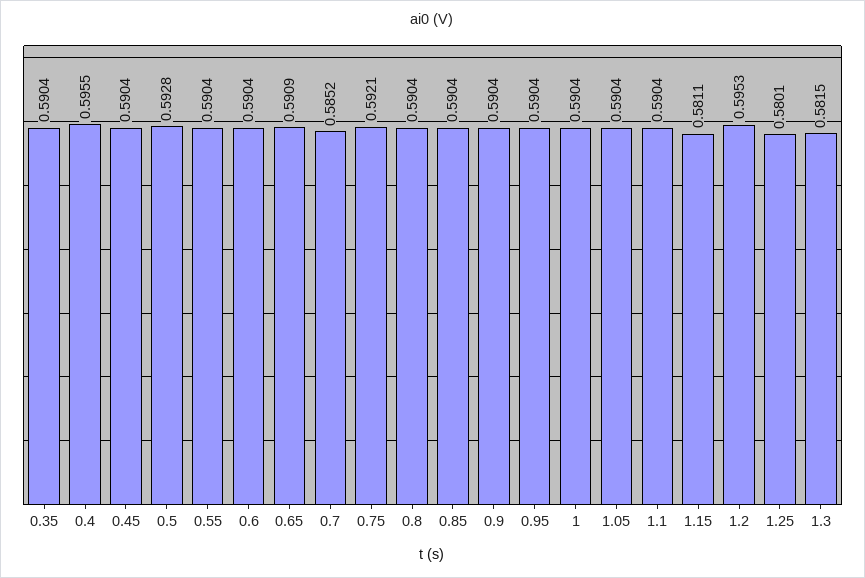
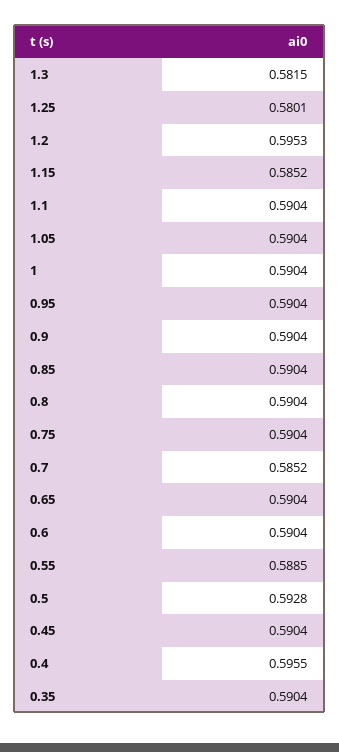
0.55: 0.5904 -> 0.5885
0.65: 0.5909 -> 0.5904
0.75: 0.5921 -> 0.5904
1.15: 0.5811 -> 0.5852

